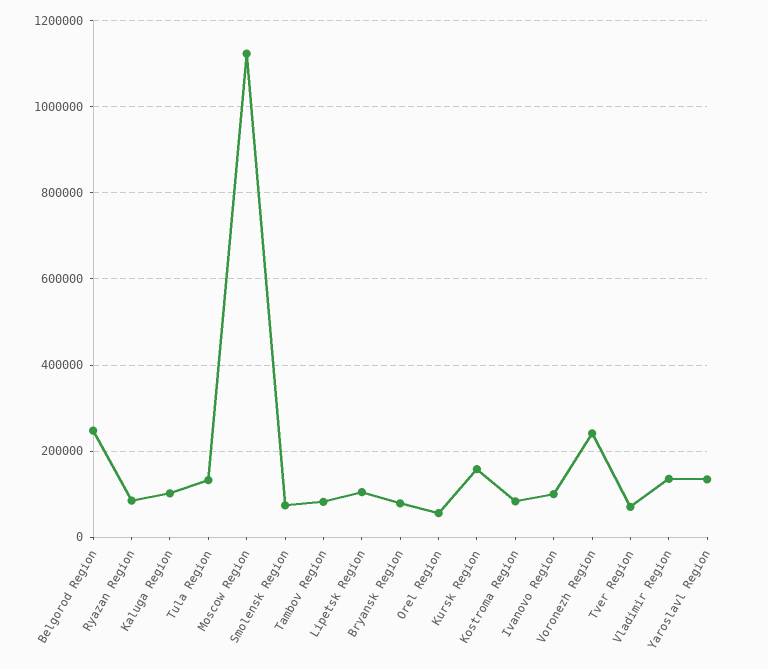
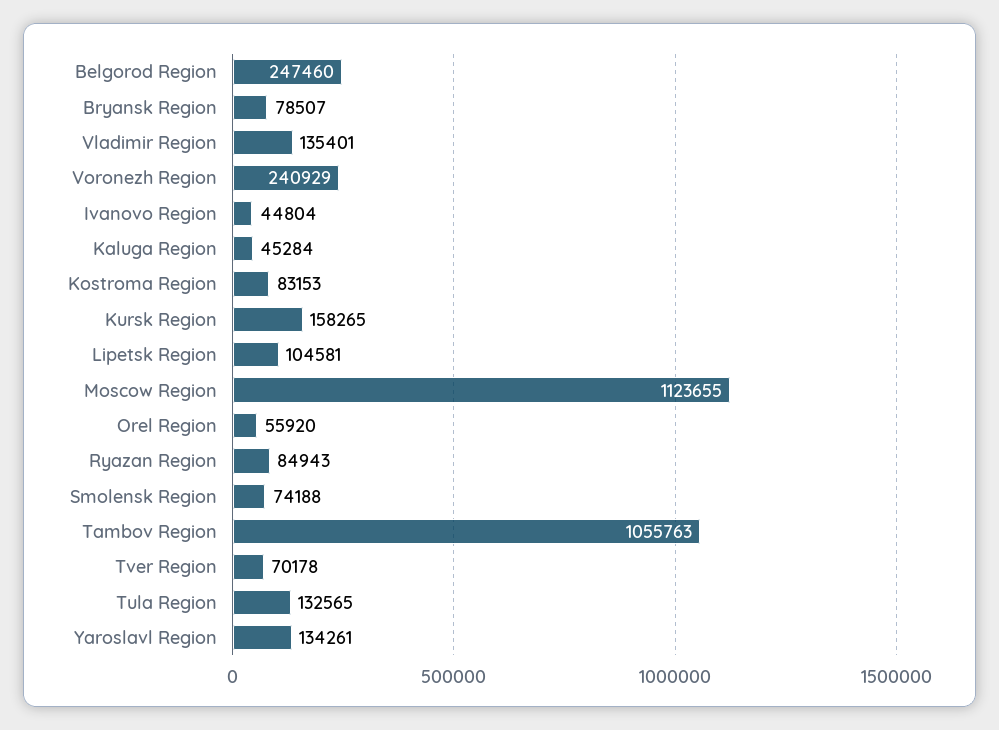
Kaluga Region: 100000 -> 45284
Tambov Region: 80000 -> 1055763
Ivanovo Region: 100000 -> 44804

